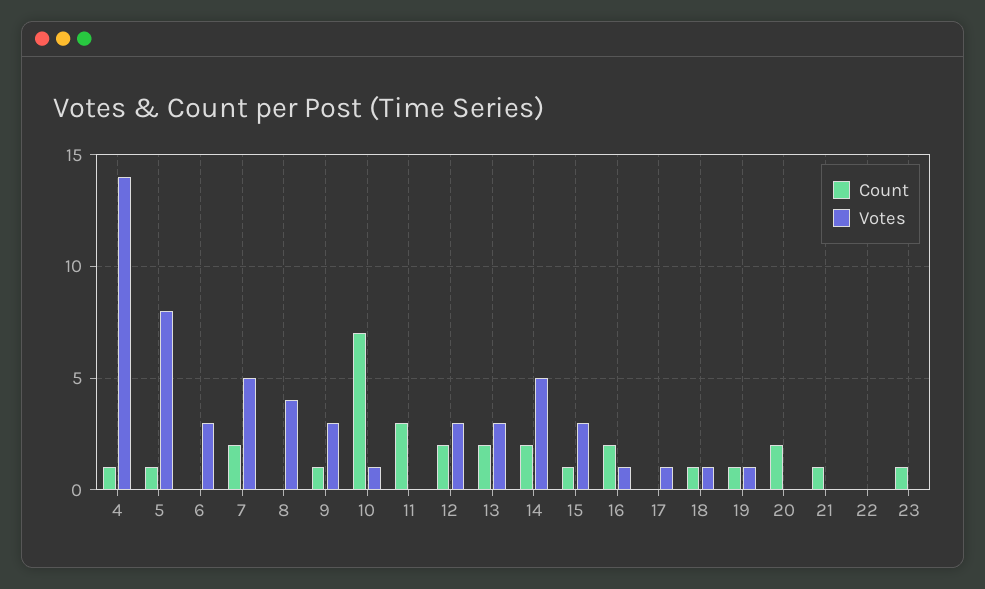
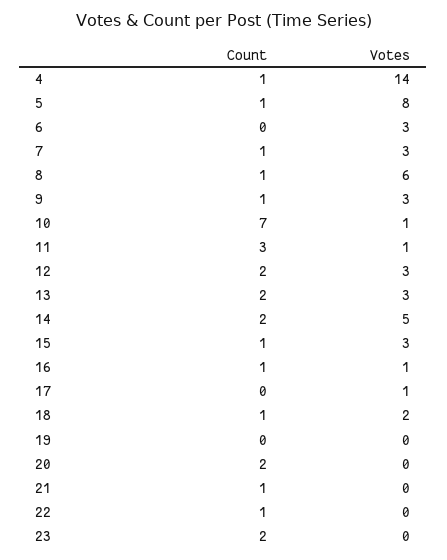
Count, 7: 2 -> 1
Votes, 7: 5 -> 3
Count, 8: 0 -> 1
Votes, 8: 4 -> 6
Votes, 11: 0 -> 1
Count, 16: 2 -> 1
Votes, 18: 1 -> 2
Count, 19: 1 -> 0
Votes, 19: 1 -> 0
Count, 22: 0 -> 1
Count, 23: 1 -> 2

